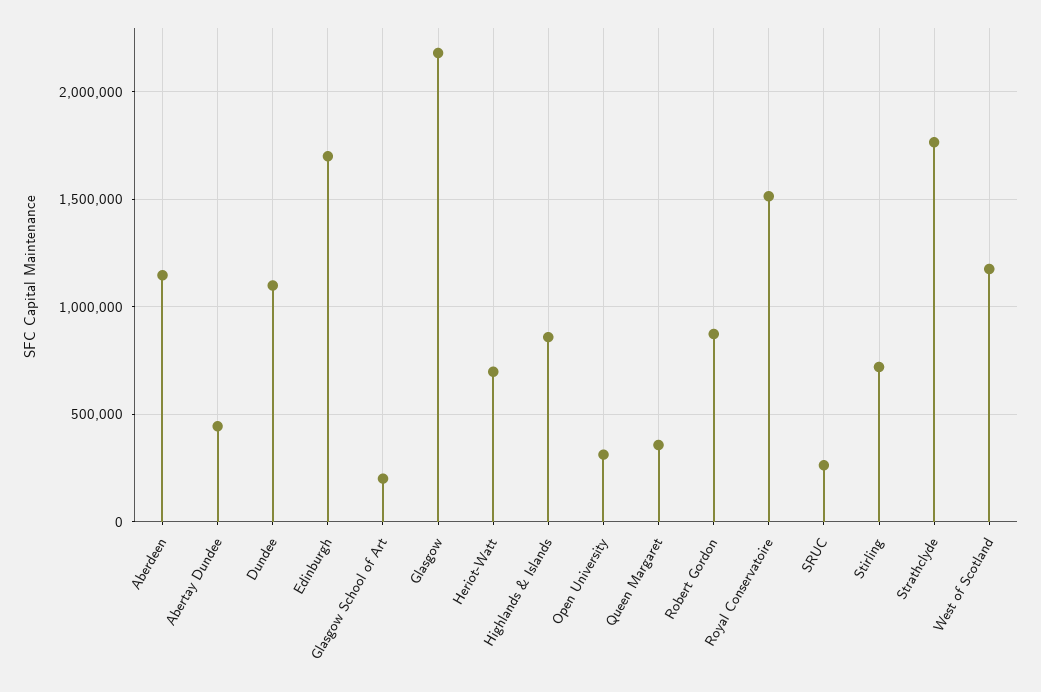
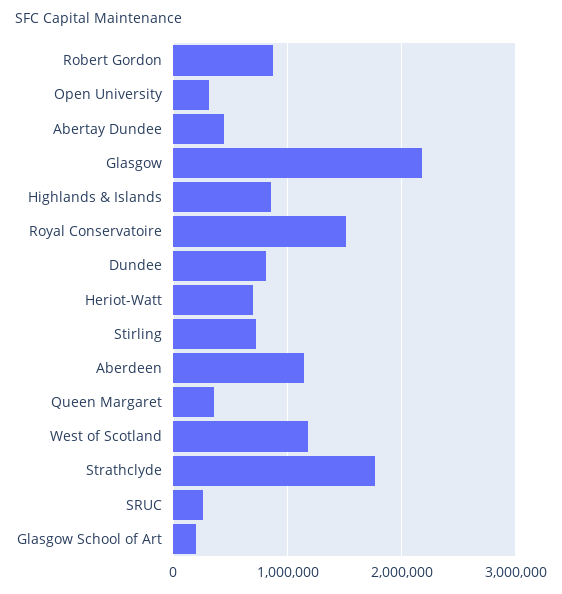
Dundee: 1100000 -> 800000
Edinburgh: 1700000 -> none

